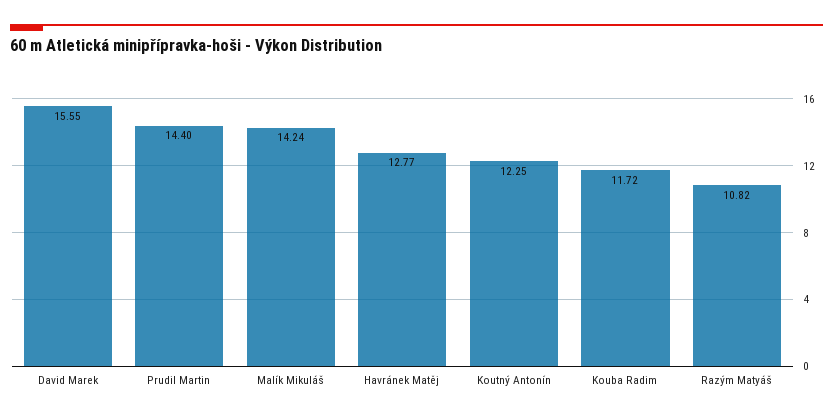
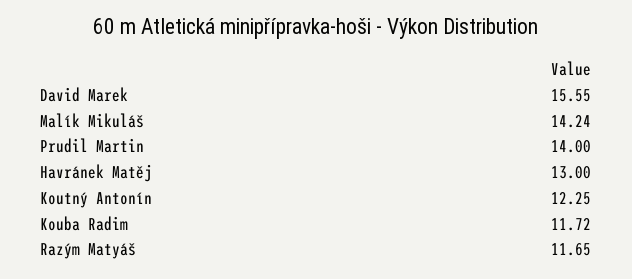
Prudil Martin: 14.4 -> 14
Havránek Matěj: 12.77 -> 13
Razým Matyáš: 10.82 -> 11.65

